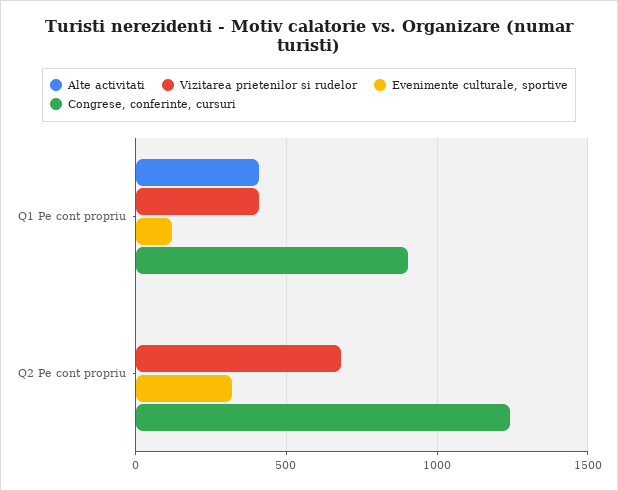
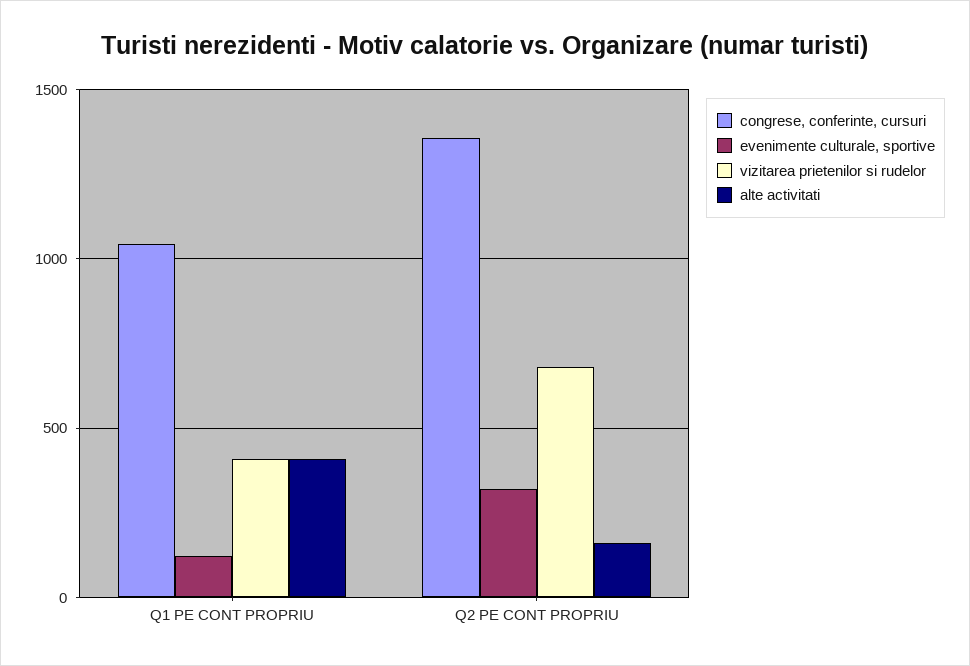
Congrese, conferinte, cursuri, Q1 Pe cont propriu: 900 -> 1050
Alte activitati, Q2 Pe cont propriu: 0 -> 150
Congrese, conferinte, cursuri, Q2 Pe cont propriu: 1250 -> 1350

